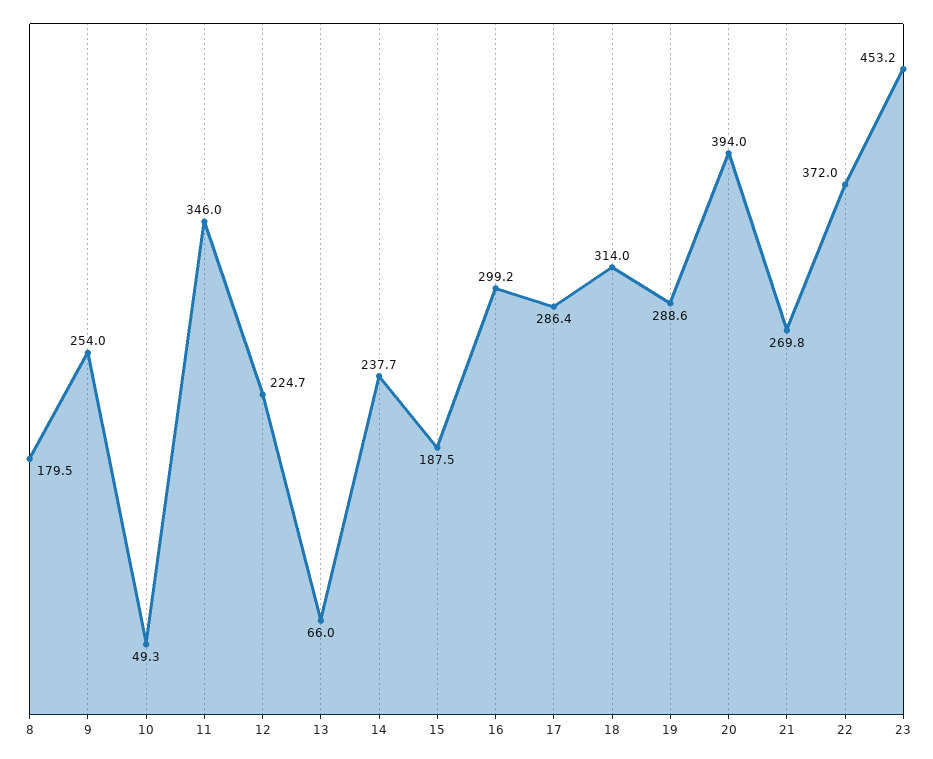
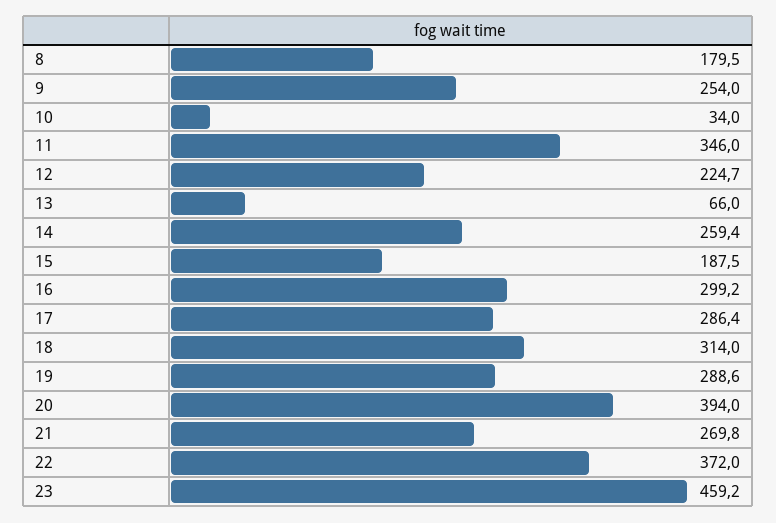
10: 49.3 -> 34
14: 237.7 -> 259.4
23: 453.2 -> 459.2

